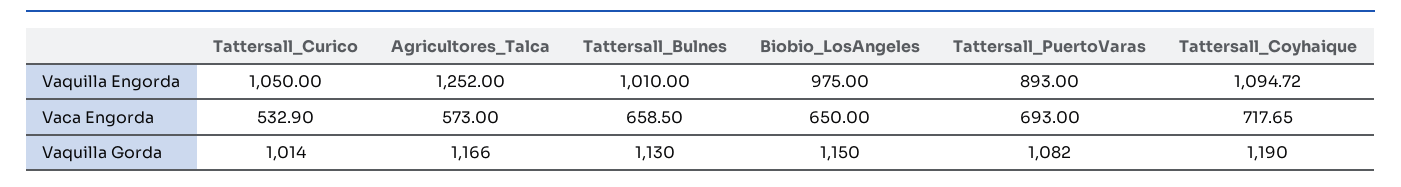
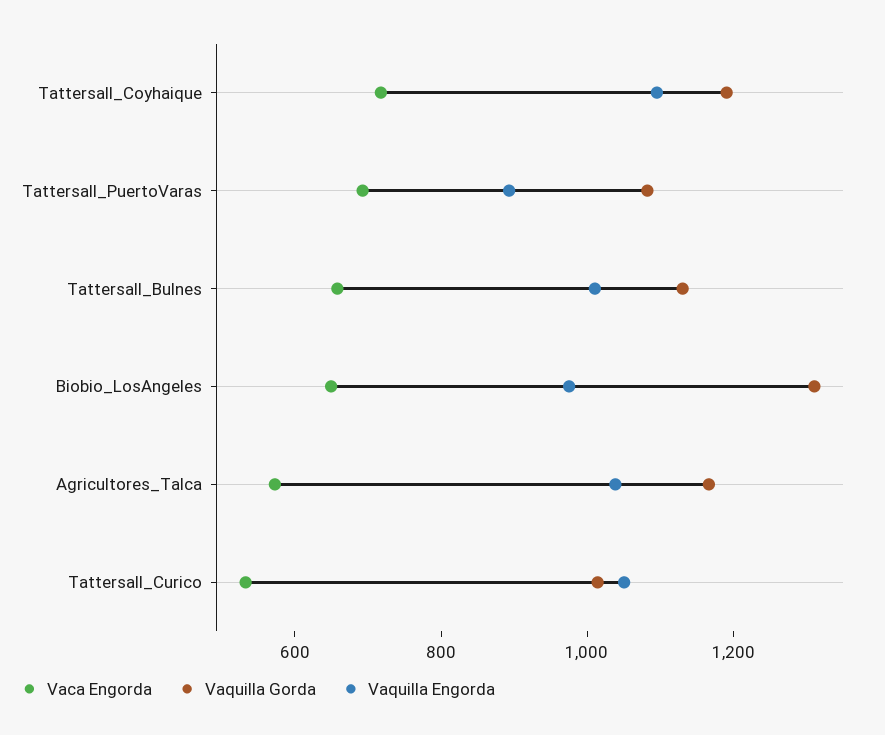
Vaquilla Engorda, Agricultores_Talca: 1252 -> 1050
Vaquilla Gorda, Biobio_LosAngeles: 1150 -> 1300

